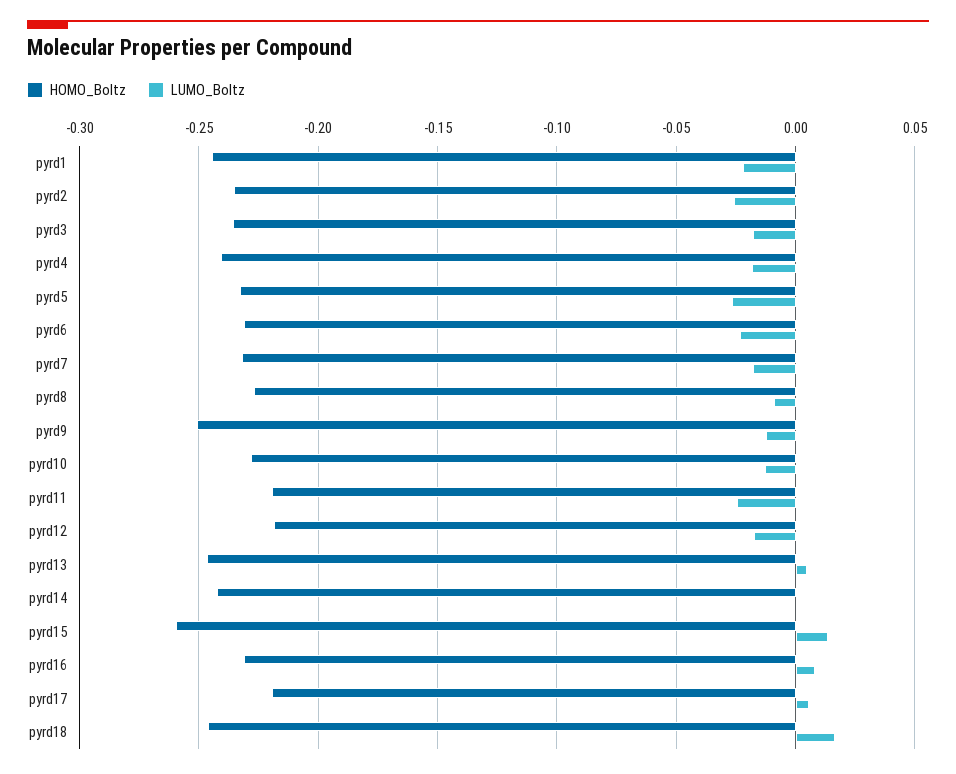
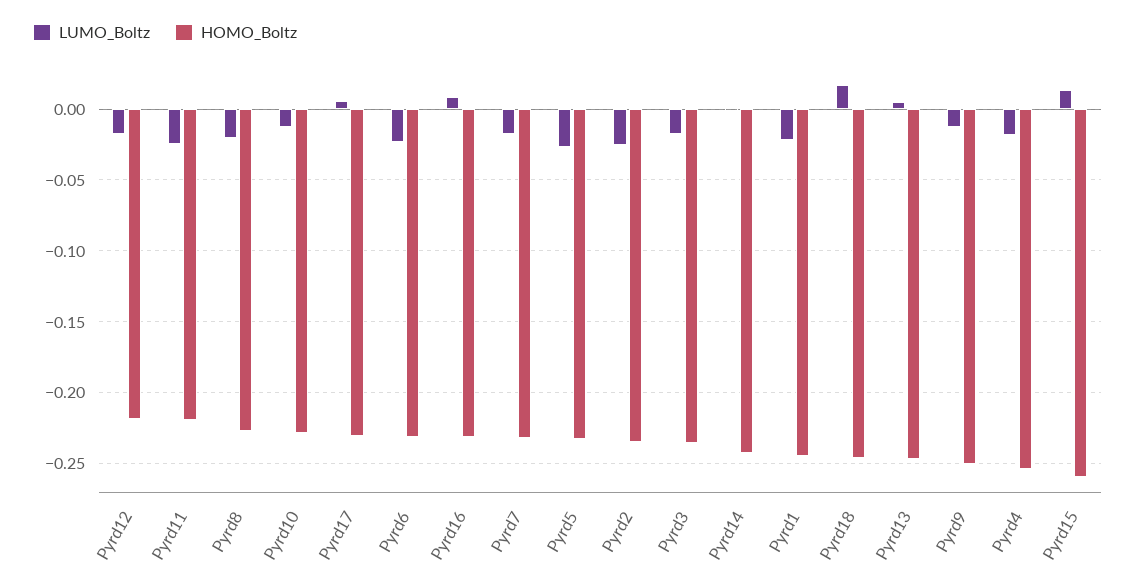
HOMO_Boltz, pyrd4: -0.24 -> -0.255
LUMO_Boltz, pyrd8: -0.01 -> -0.02
HOMO_Boltz, pyrd17: -0.22 -> -0.23

